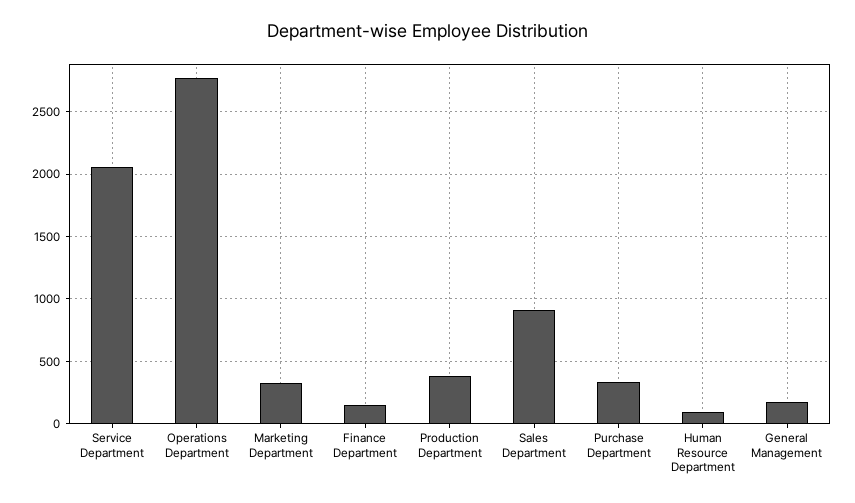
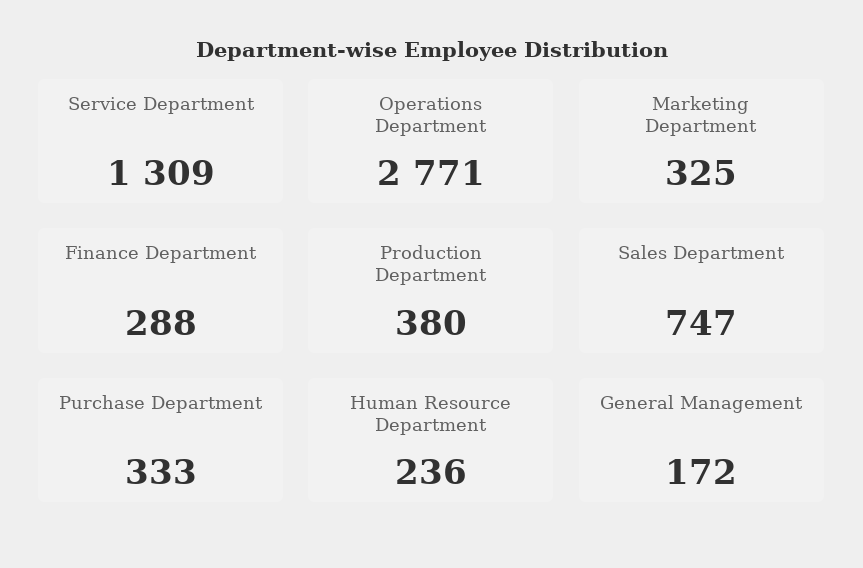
Service Department: 2050 -> 1309
Finance Department: 150 -> 288
Sales Department: 900 -> 747
Human Resource Department: 100 -> 236

